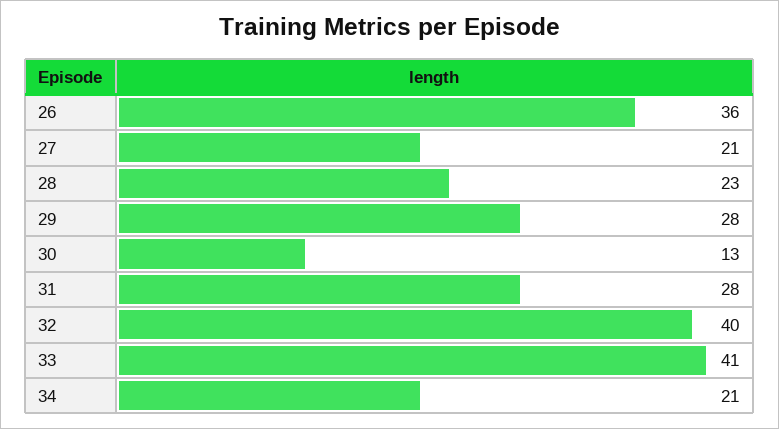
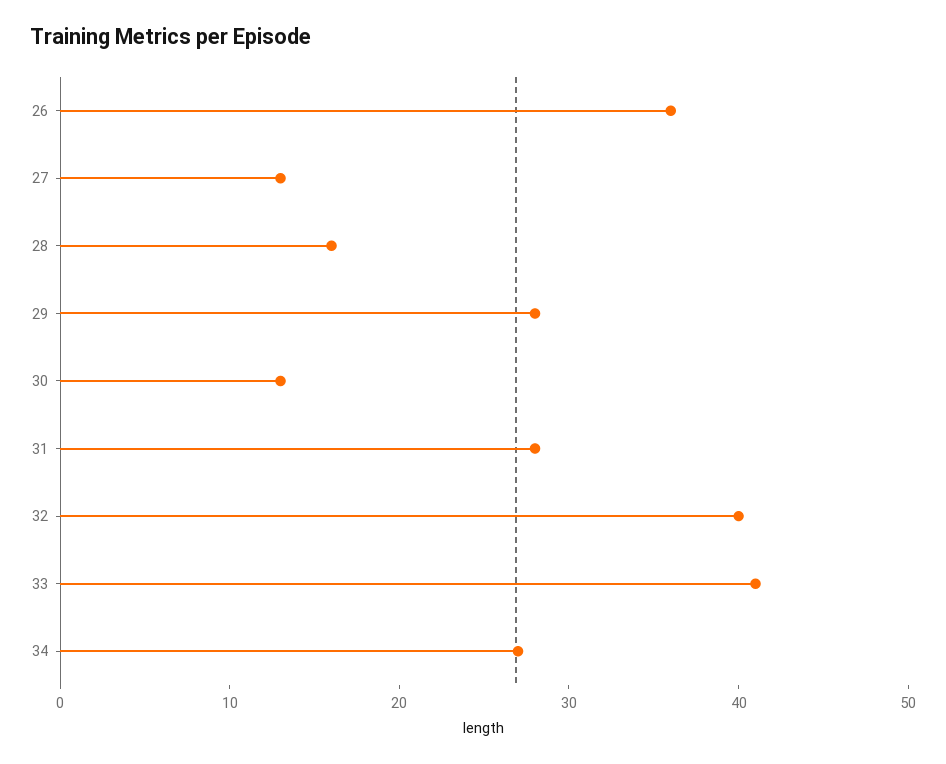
27: 21 -> 13
28: 23 -> 16
34: 21 -> 27

